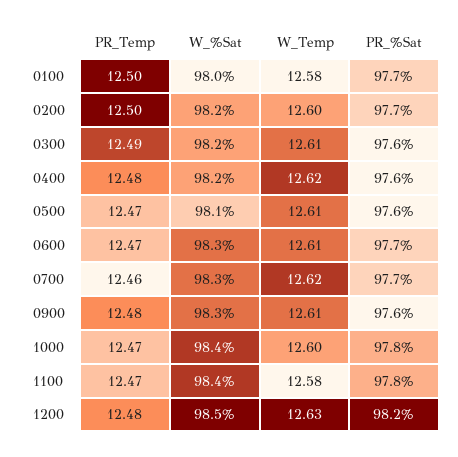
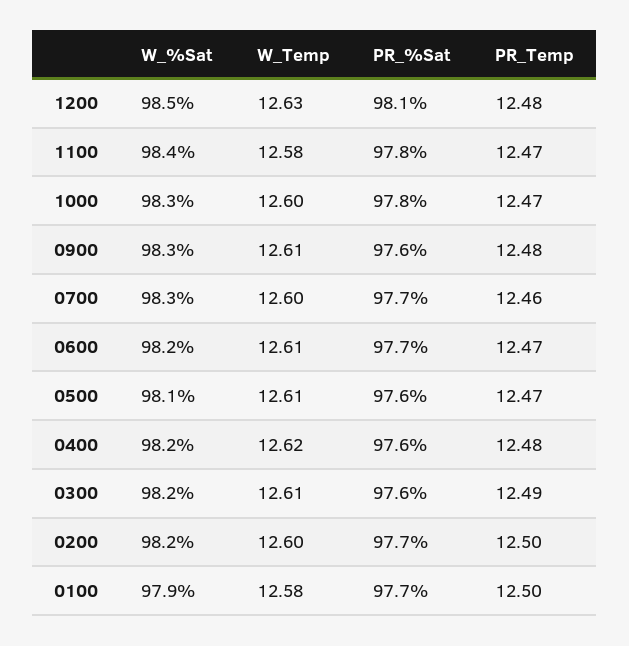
W_%Sat, 0100: 98 -> 97.9
W_%Sat, 0600: 98.3 -> 98.2
W_Temp, 0700: 12.62 -> 12.6
W_%Sat, 1000: 98.4 -> 98.3
PR_%Sat, 1200: 98.2 -> 98.1

